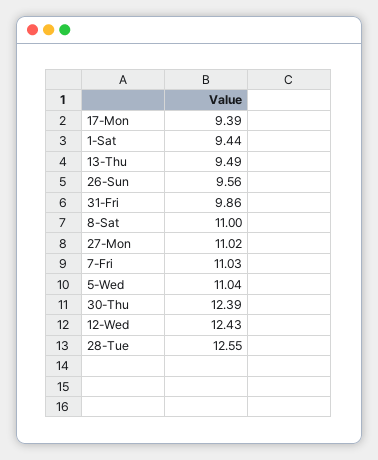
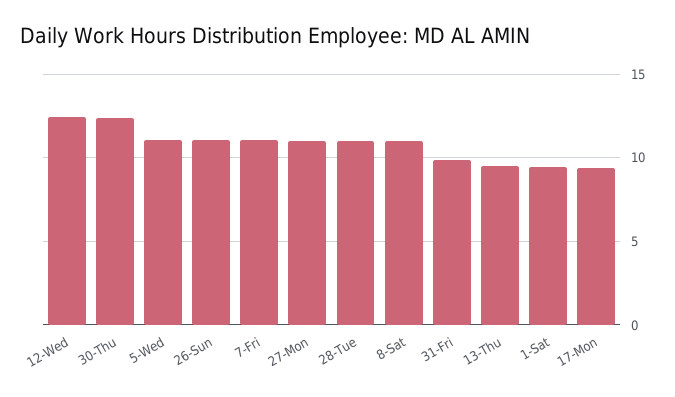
26-Sun: 9.56 -> 11
28-Tue: 12.55 -> 11

